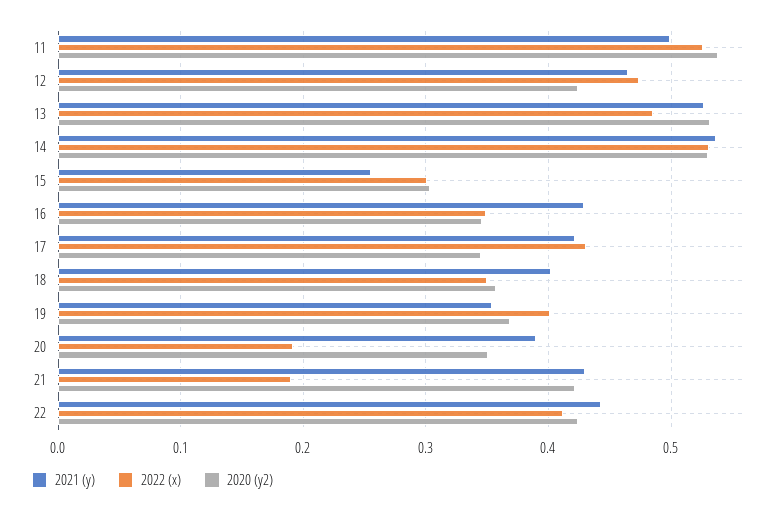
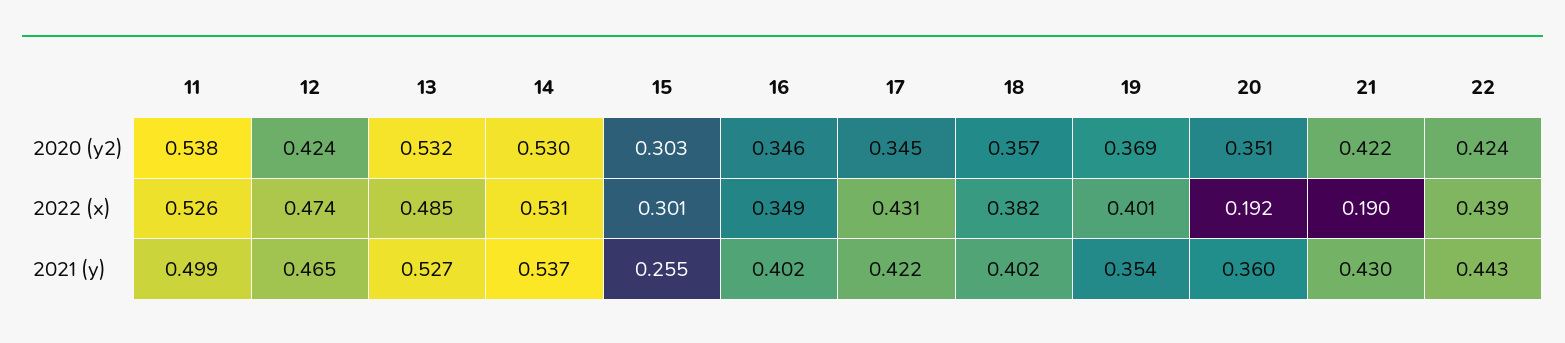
2021 (y), 16: 0.43 -> 0.402
2022 (x), 18: 0.35 -> 0.382
2021 (y), 20: 0.39 -> 0.36
2022 (x), 22: 0.41 -> 0.439

